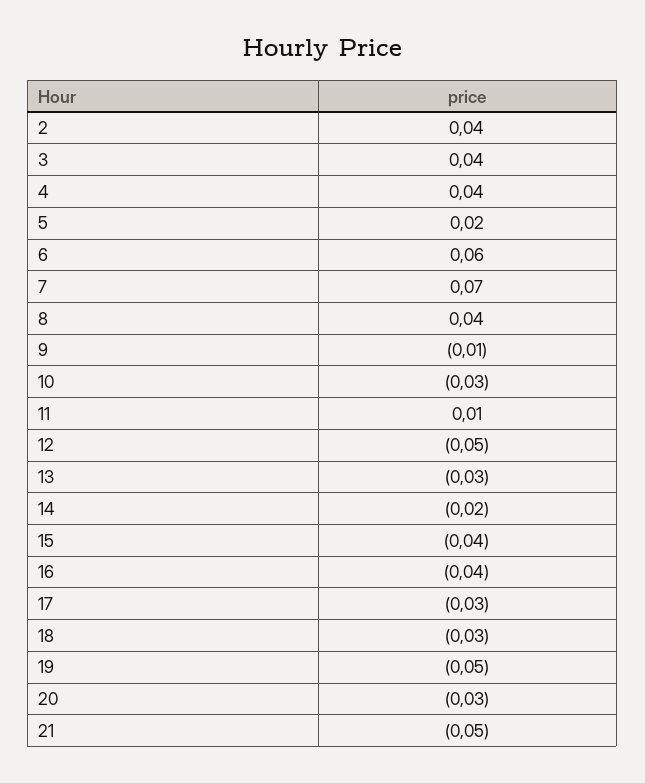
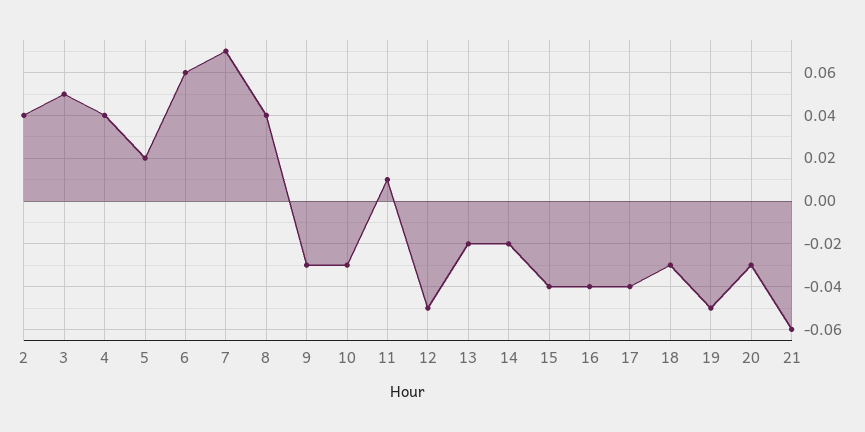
3: 0.04 -> 0.05
9: -0.01 -> -0.03
13: -0.03 -> -0.02
17: -0.03 -> -0.04
21: -0.05 -> -0.06

